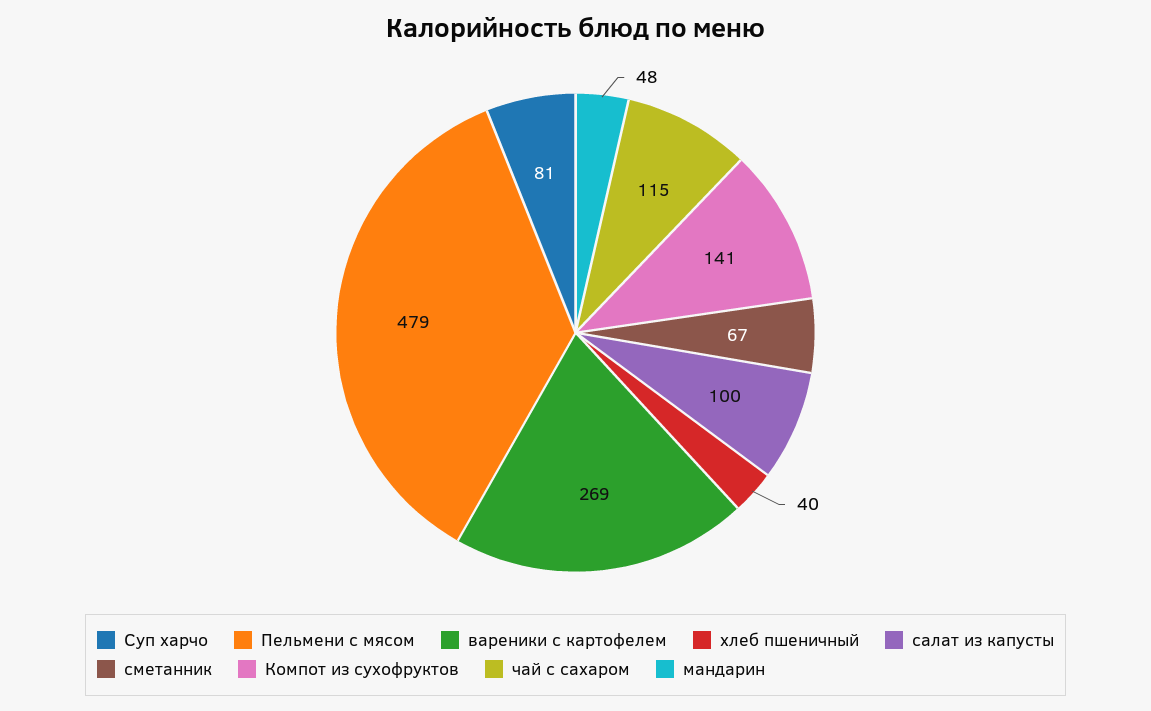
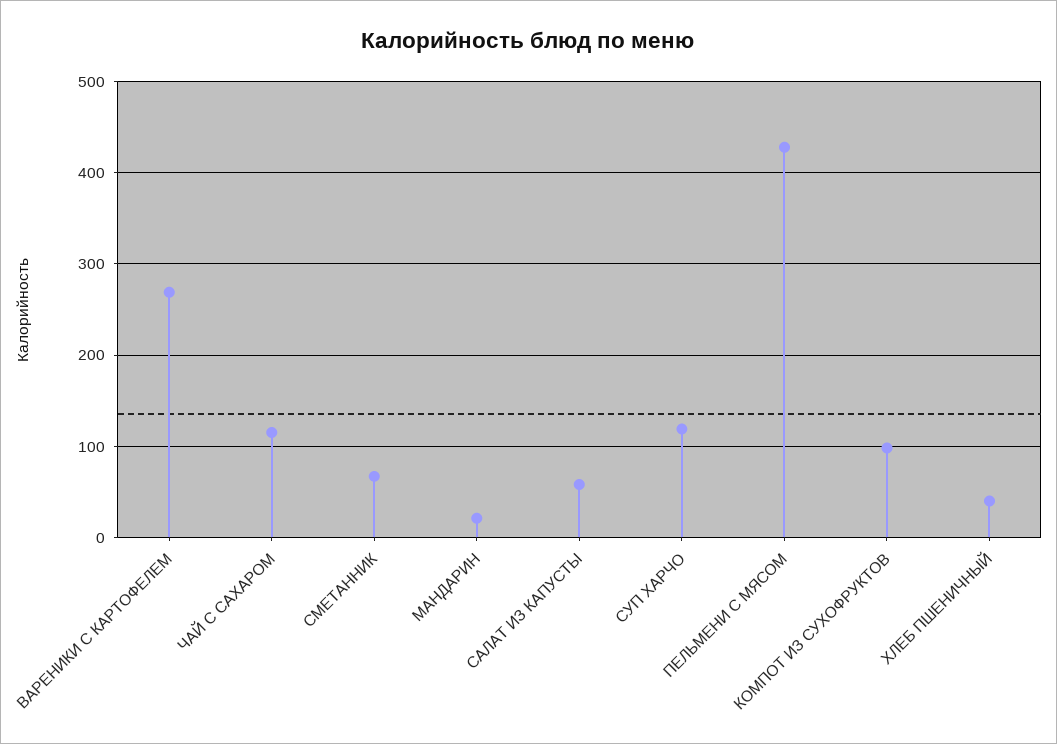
Суп харчо: 81 -> 120
Пельмени с мясом: 479 -> 430
салат из капусты: 100 -> 60
Компот из сухофруктов: 141 -> 100
мандарин: 48 -> 20

